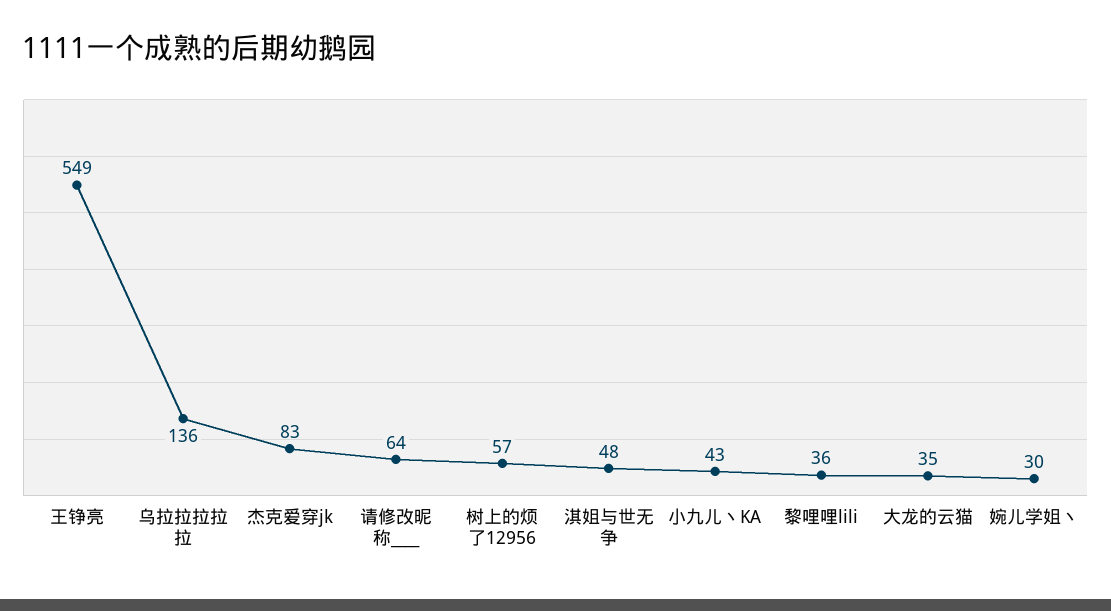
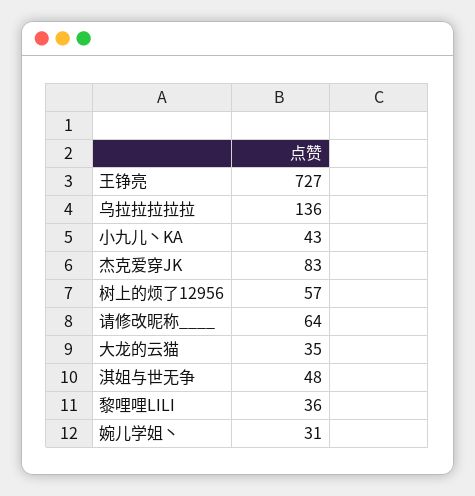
王铮亮: 549 -> 727
婉儿学姐丶: 30 -> 31

